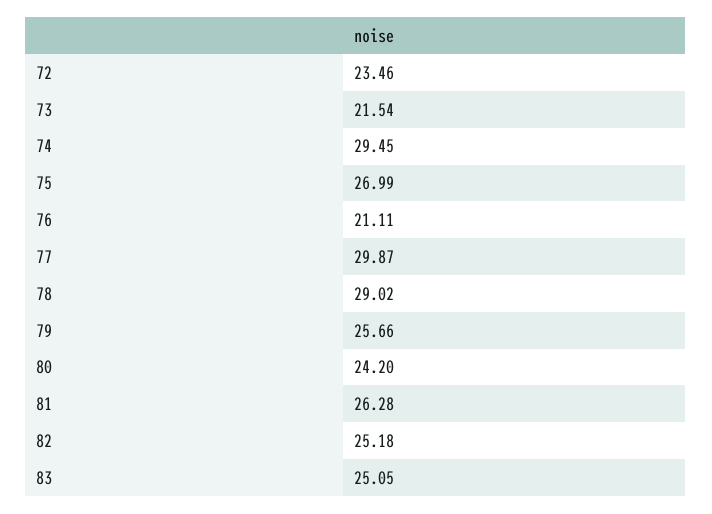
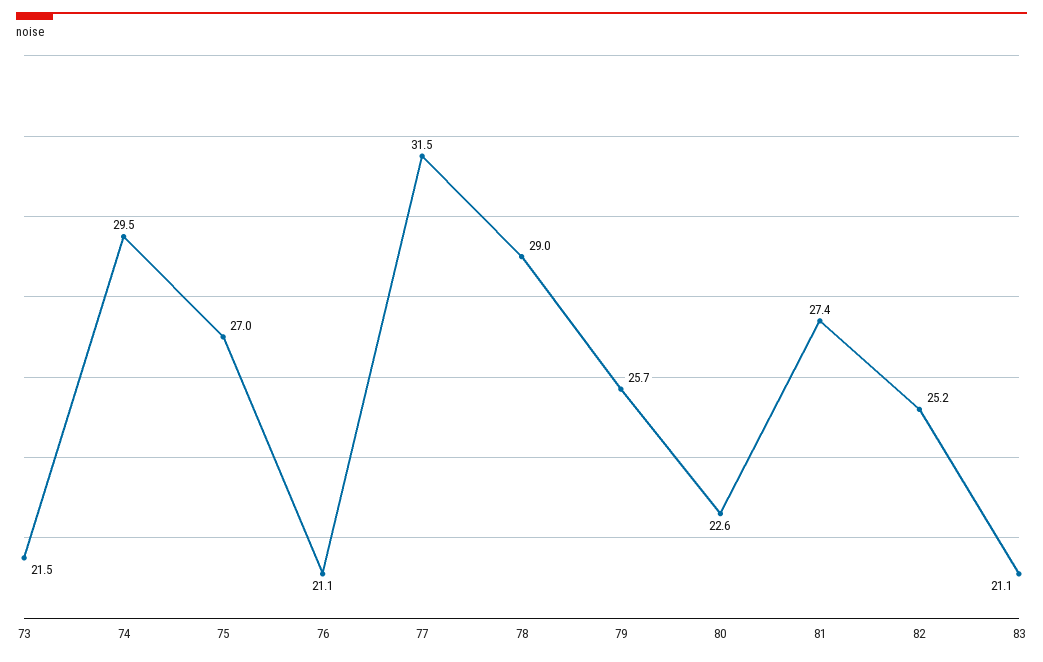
72: 23.46 -> none
77: 29.87 -> 31.5
80: 24.2 -> 22.6
81: 26.28 -> 27.4
83: 25.05 -> 21.1

